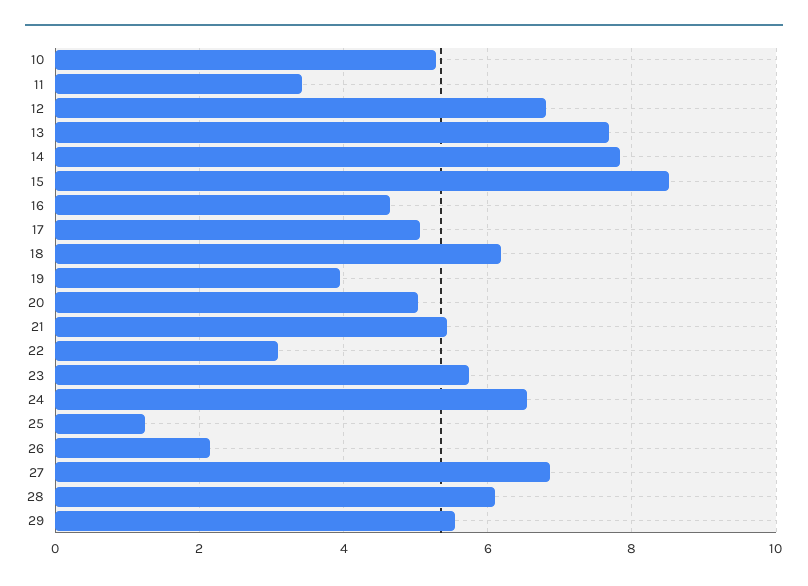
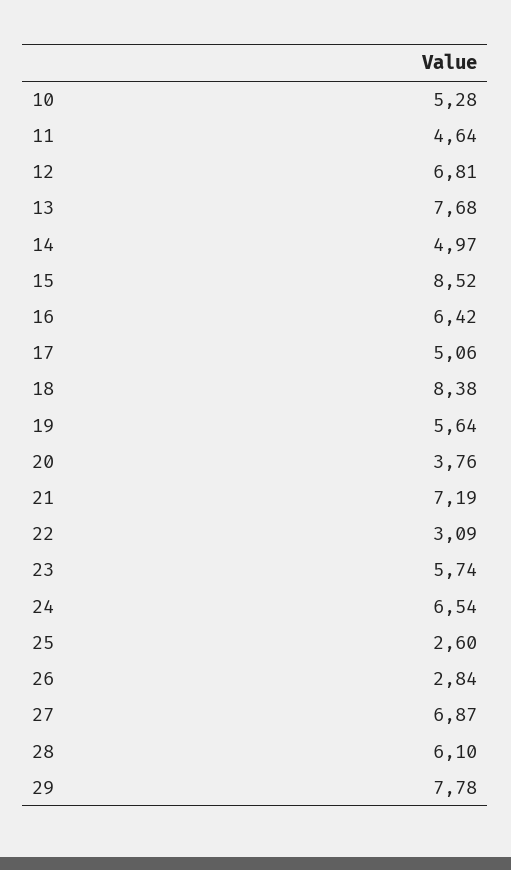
11: 3.4 -> 4.64
14: 7.8 -> 4.97
16: 4.6 -> 6.42
18: 6.2 -> 8.38
19: 4 -> 5.64
20: 5 -> 3.76
21: 5.4 -> 7.19
25: 1.2 -> 2.6
26: 2.2 -> 2.84
29: 5.6 -> 7.78

